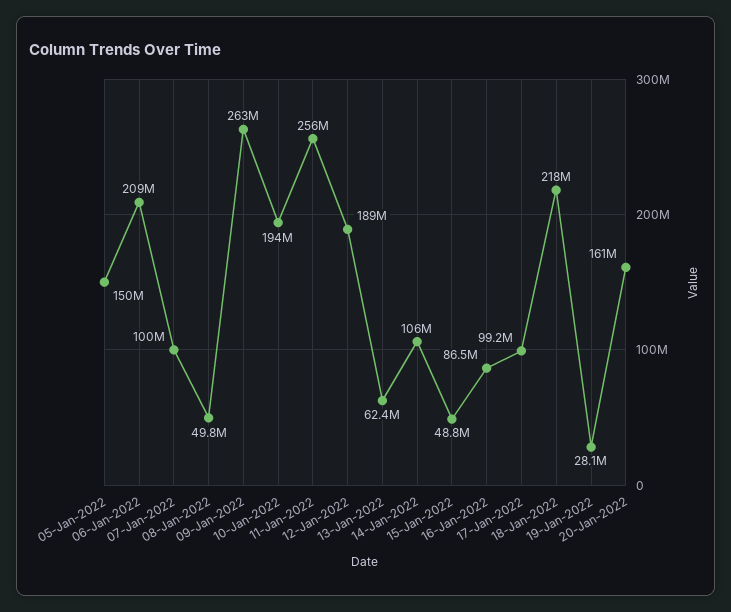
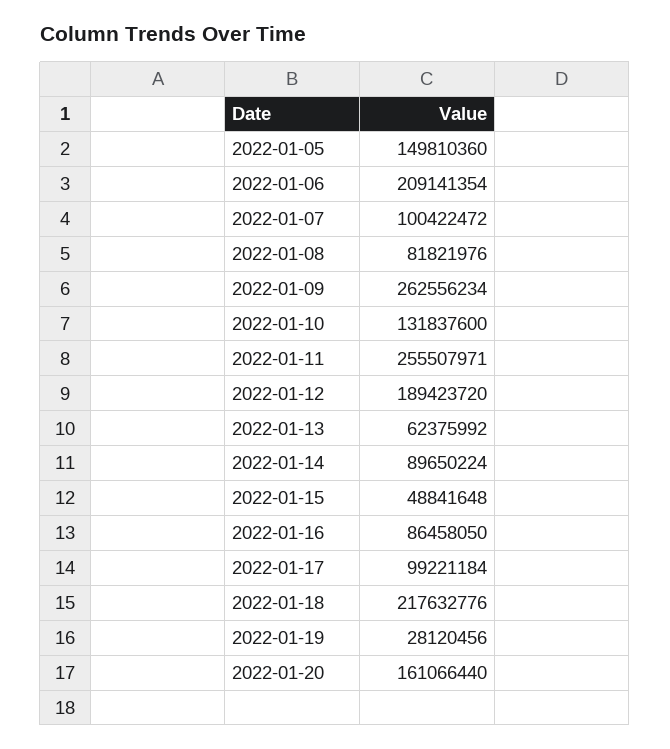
08-Jan-2022: 49800000 -> 81821976
10-Jan-2022: 194000000 -> 131837600
14-Jan-2022: 106000000 -> 89650224

